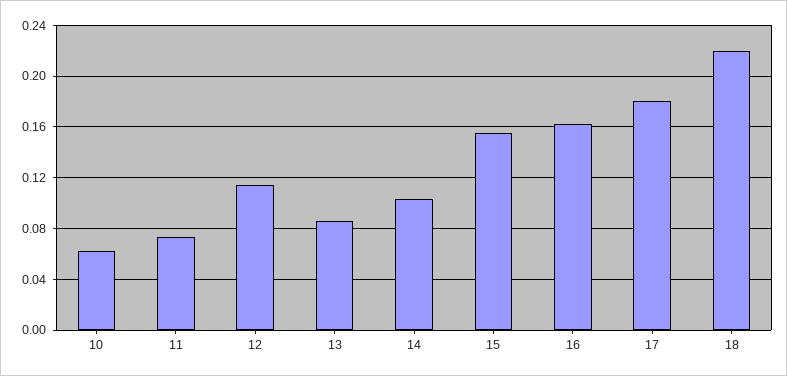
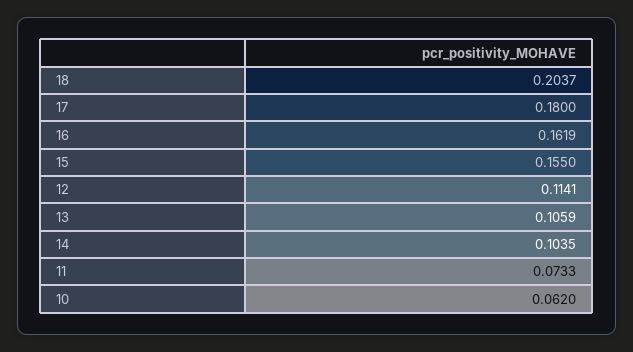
13: 0.085 -> 0.1059
18: 0.22 -> 0.2037

